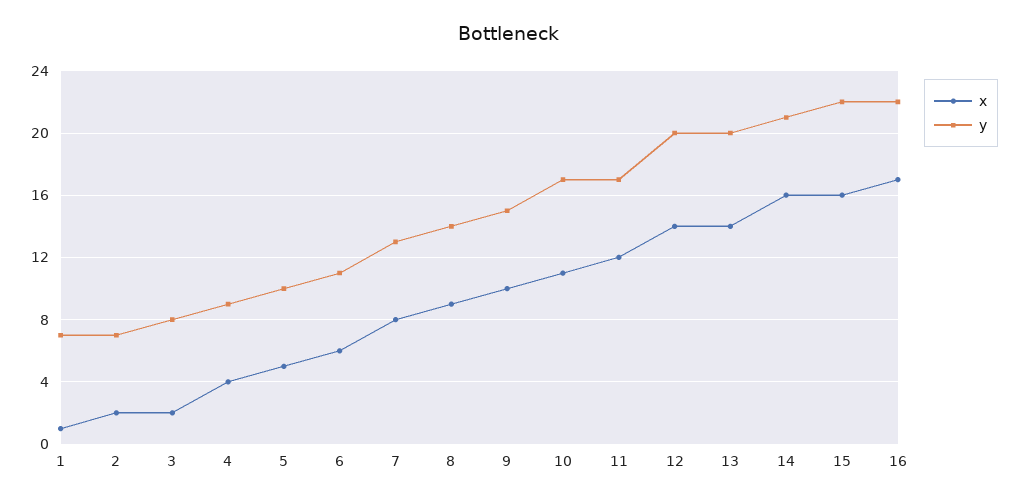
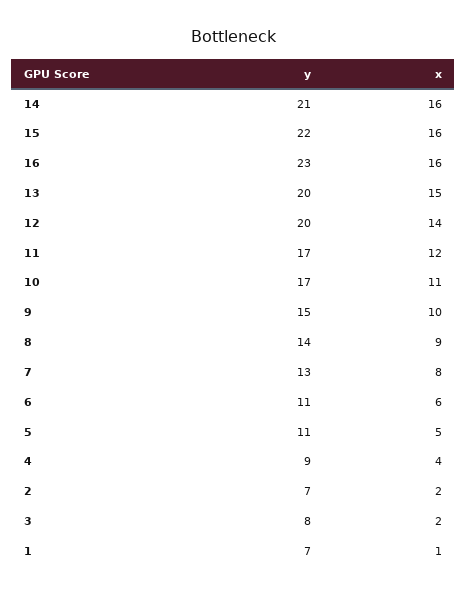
y, 5: 10 -> 11
x, 13: 14 -> 15
x, 16: 17 -> 16
y, 16: 22 -> 23

